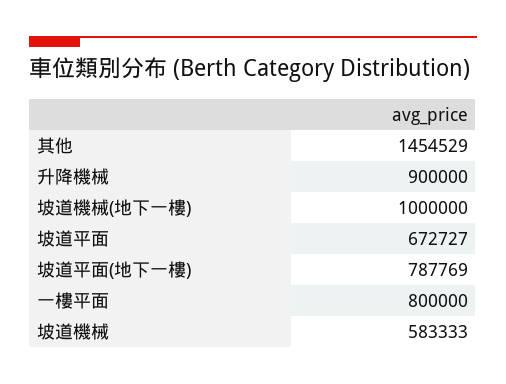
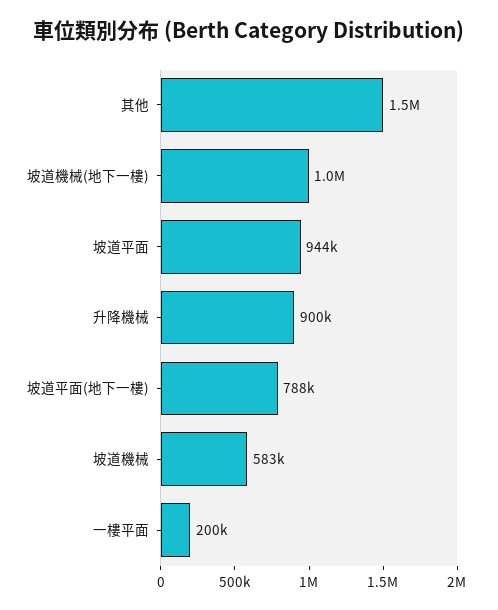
坡道平面: 672727 -> 944000
一樓平面: 800000 -> 200000

